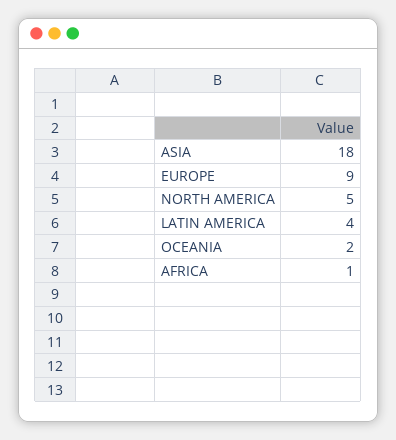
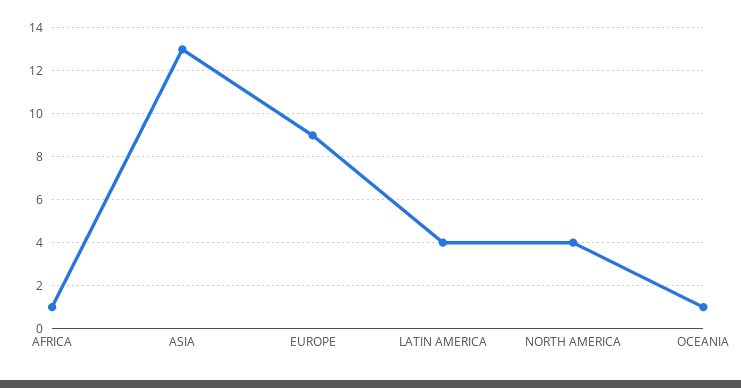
ASIA: 18 -> 13
NORTH AMERICA: 5 -> 4
OCEANIA: 2 -> 1

